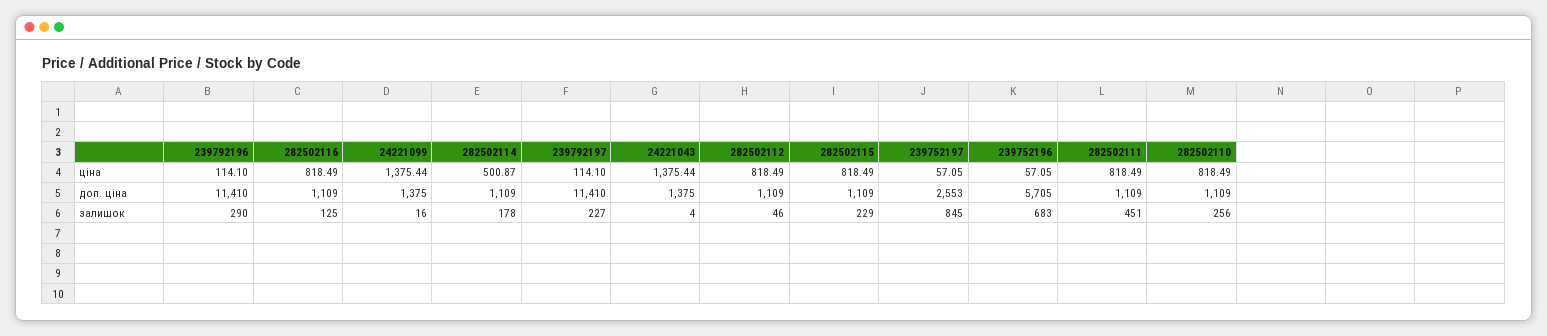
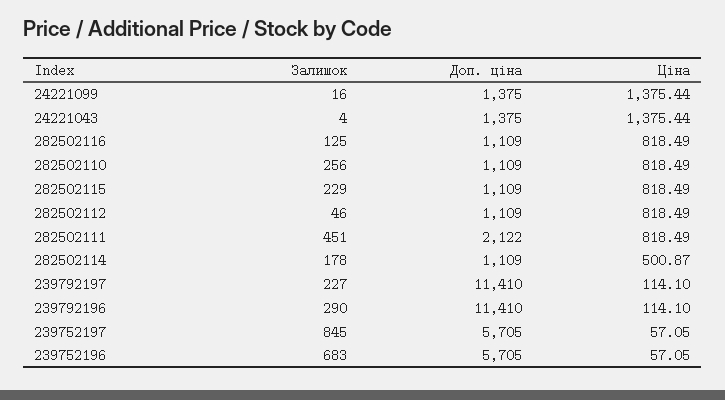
239752197, доп. ціна: 2553 -> 5705
282502111, доп. ціна: 1109 -> 2122

